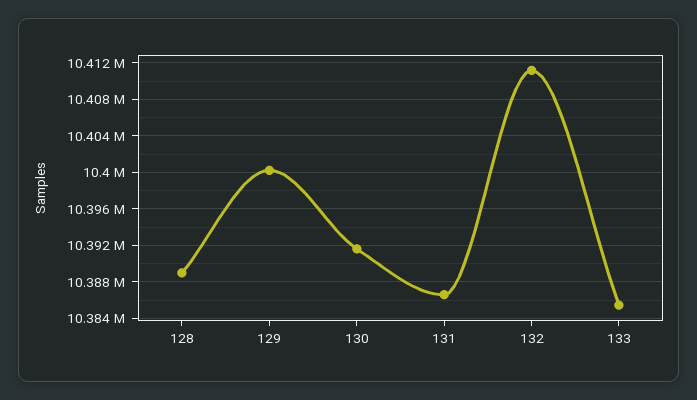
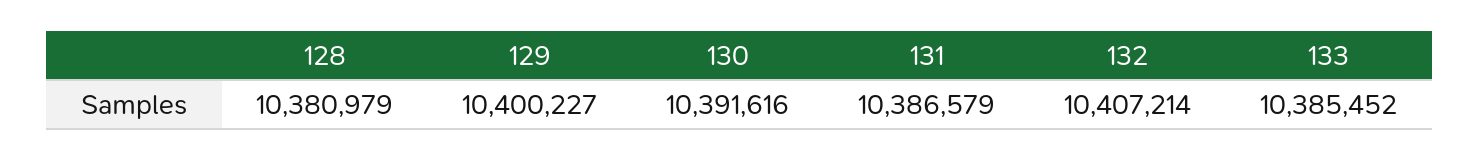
128: 10389000 -> 10380979
132: 10411000 -> 10407214

